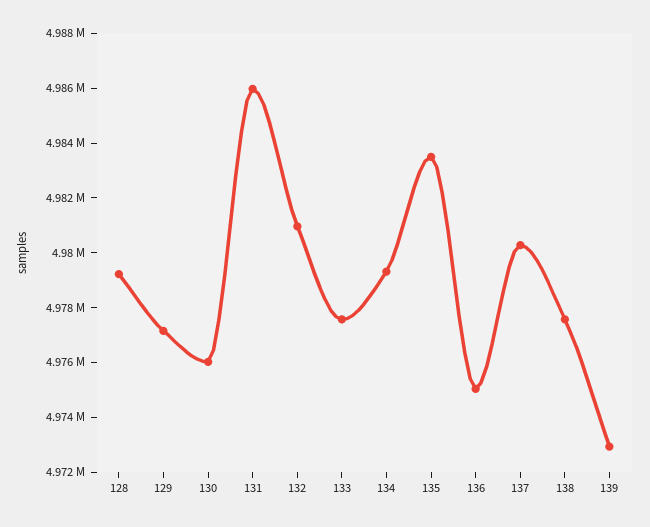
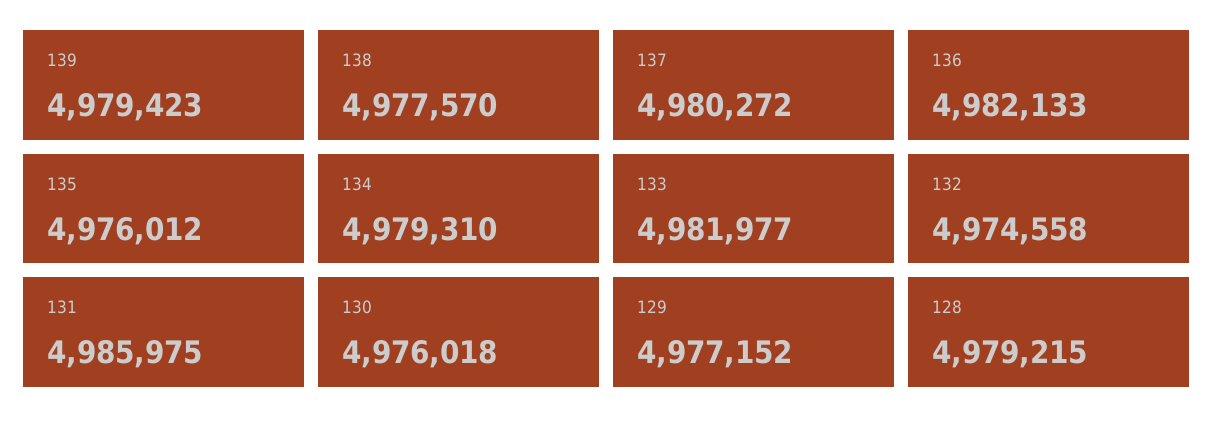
132: 4981000 -> 4974558
133: 4977500 -> 4981977
135: 4983500 -> 4976012
136: 4975000 -> 4982133
139: 4973000 -> 4979423

